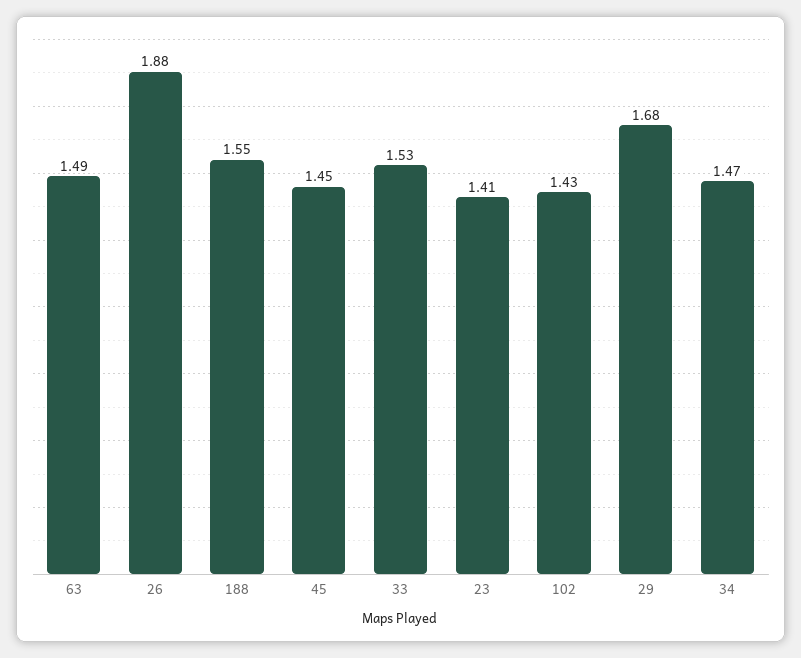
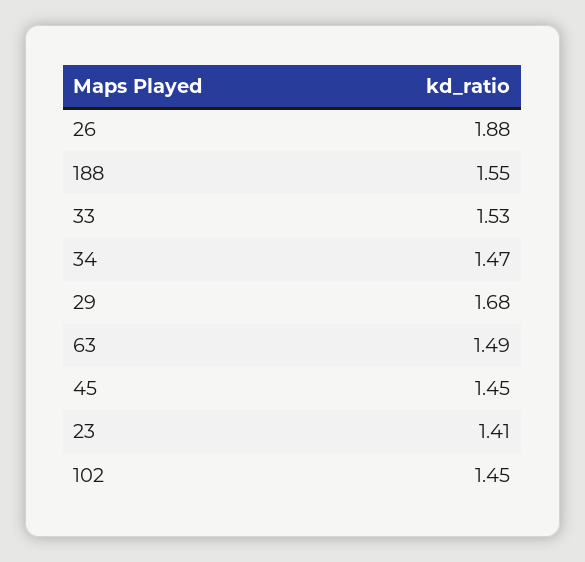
102: 1.43 -> 1.45

